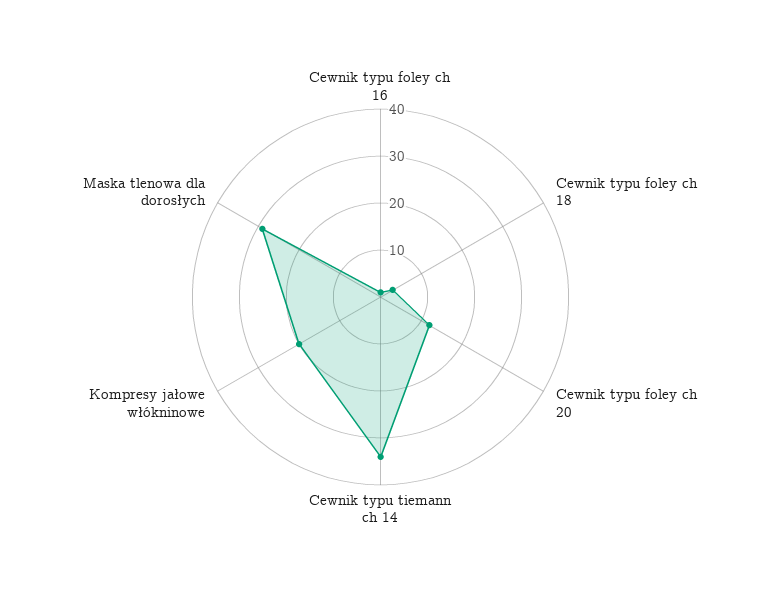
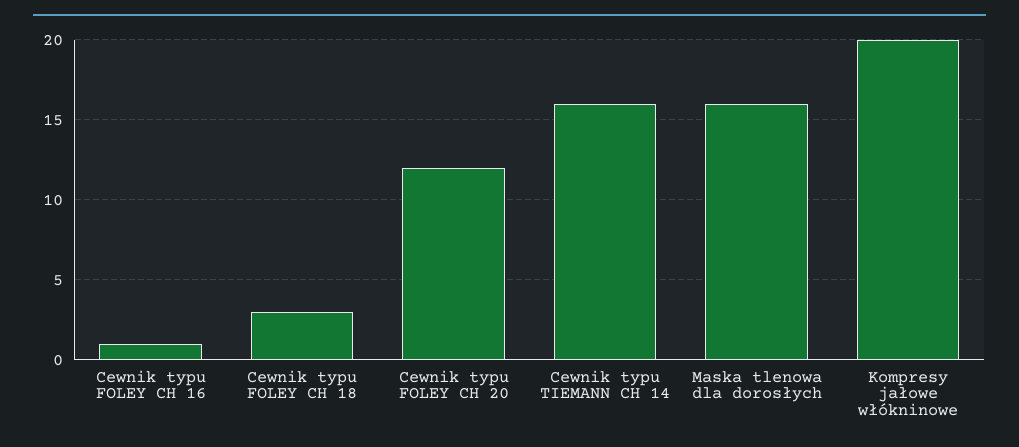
Cewnik typu tiemann ch 14: 35 -> 16
Maska tlenowa dla dorosłych: 30 -> 16

